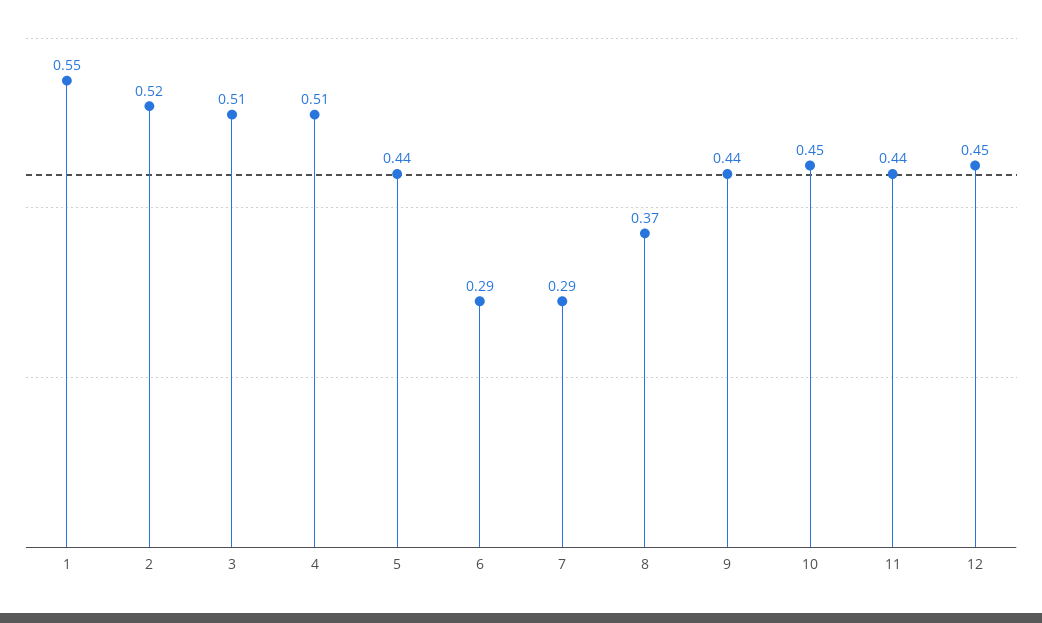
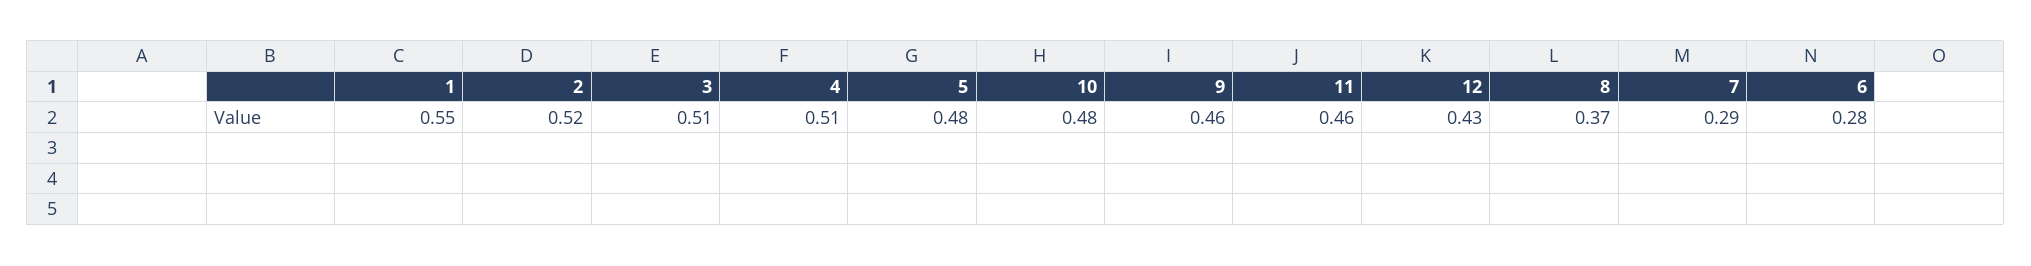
5: 0.44 -> 0.48
6: 0.29 -> 0.28
9: 0.44 -> 0.46
10: 0.45 -> 0.48
11: 0.44 -> 0.46
12: 0.45 -> 0.43

